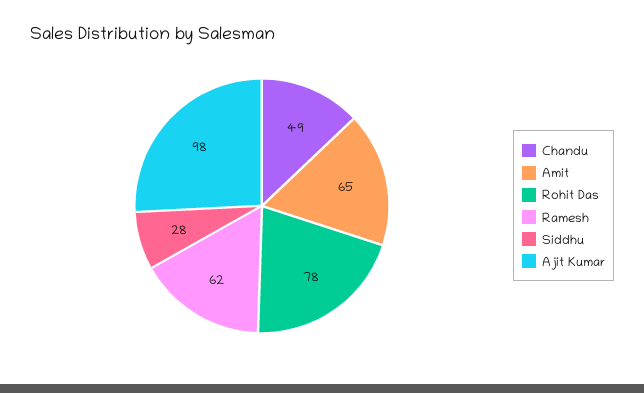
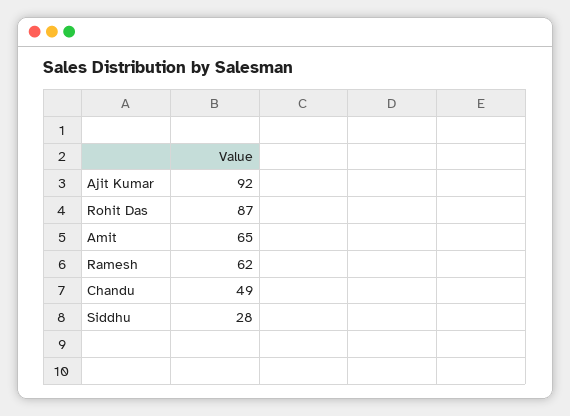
Rohit Das: 78 -> 87
Ajit Kumar: 98 -> 92

